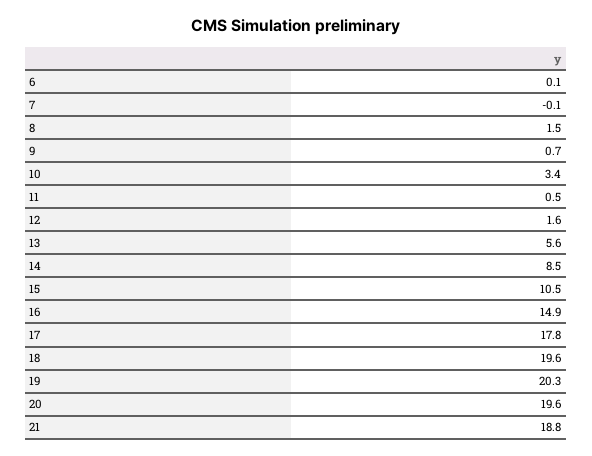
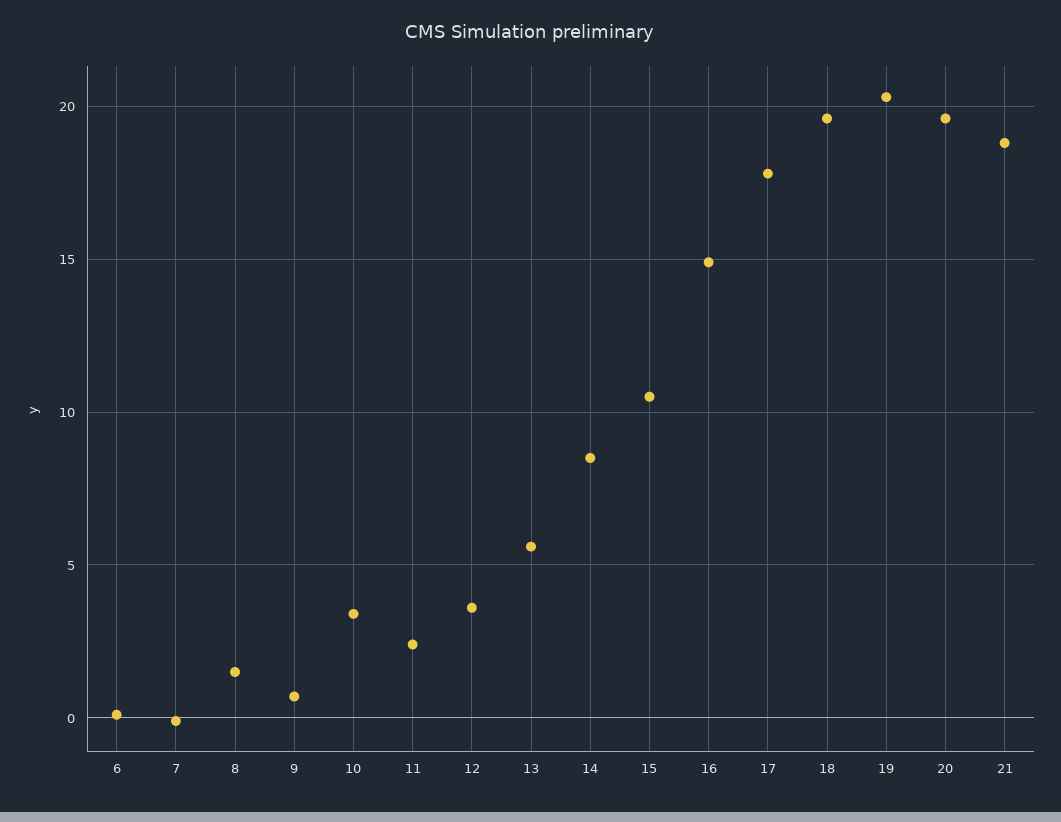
11: 0.5 -> 2.5
12: 1.6 -> 3.5

